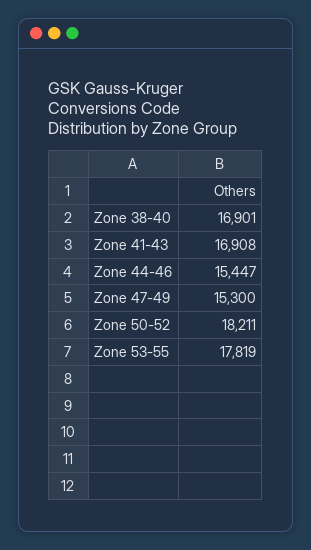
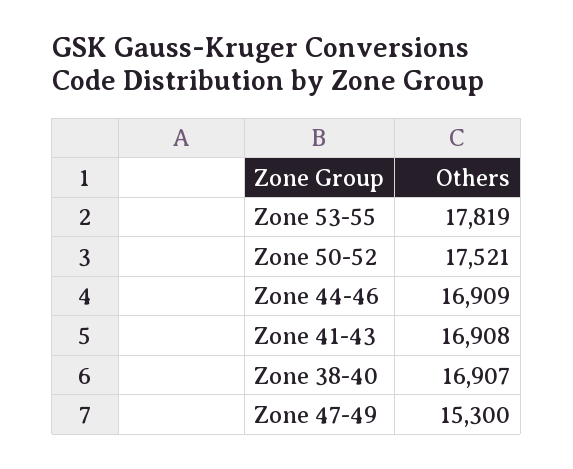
Zone 38-40: 16901 -> 16907
Zone 44-46: 15447 -> 16909
Zone 50-52: 18211 -> 17521

